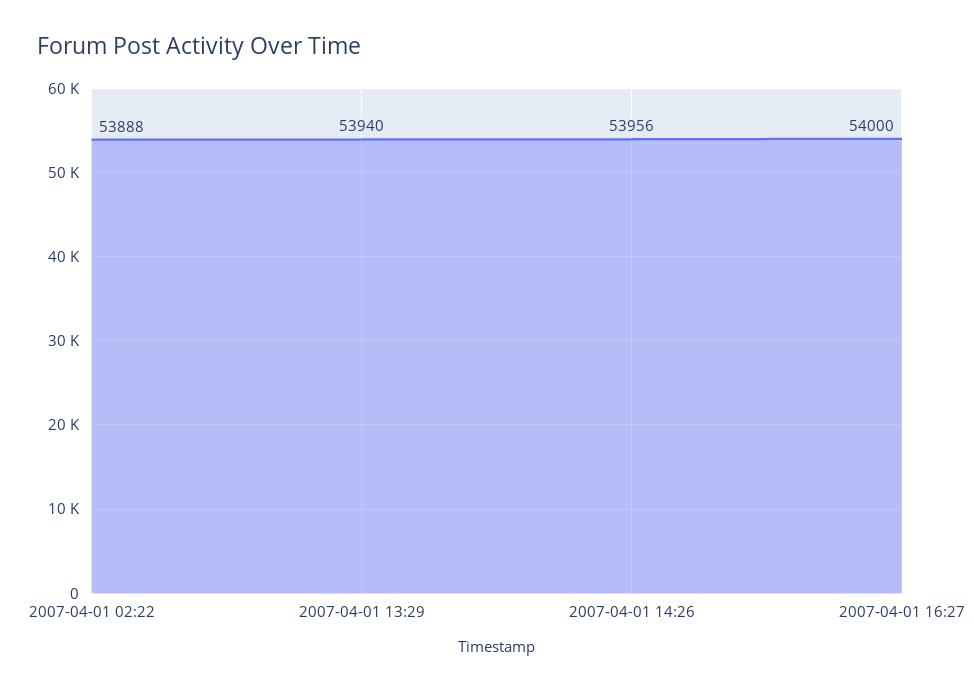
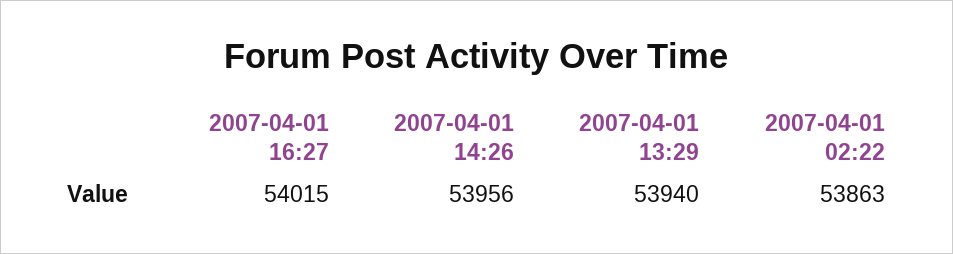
2007-04-01 02:22: 53888 -> 53863
2007-04-01 16:27: 54000 -> 54015

